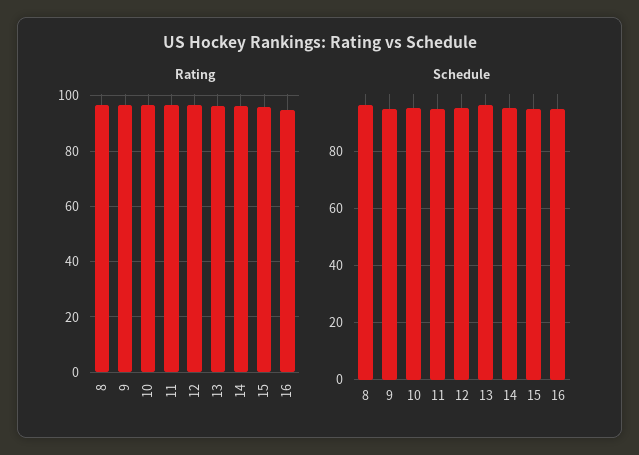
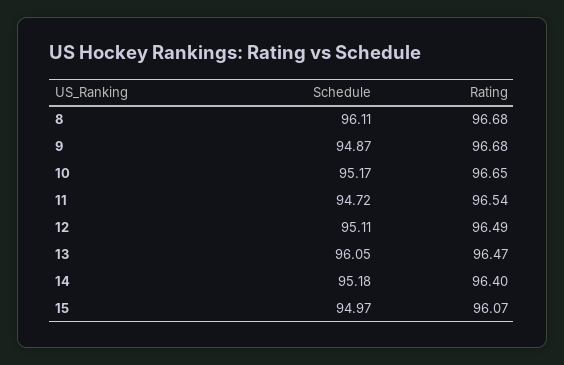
Rating, 16: 95 -> none
Schedule, 16: 95 -> none

